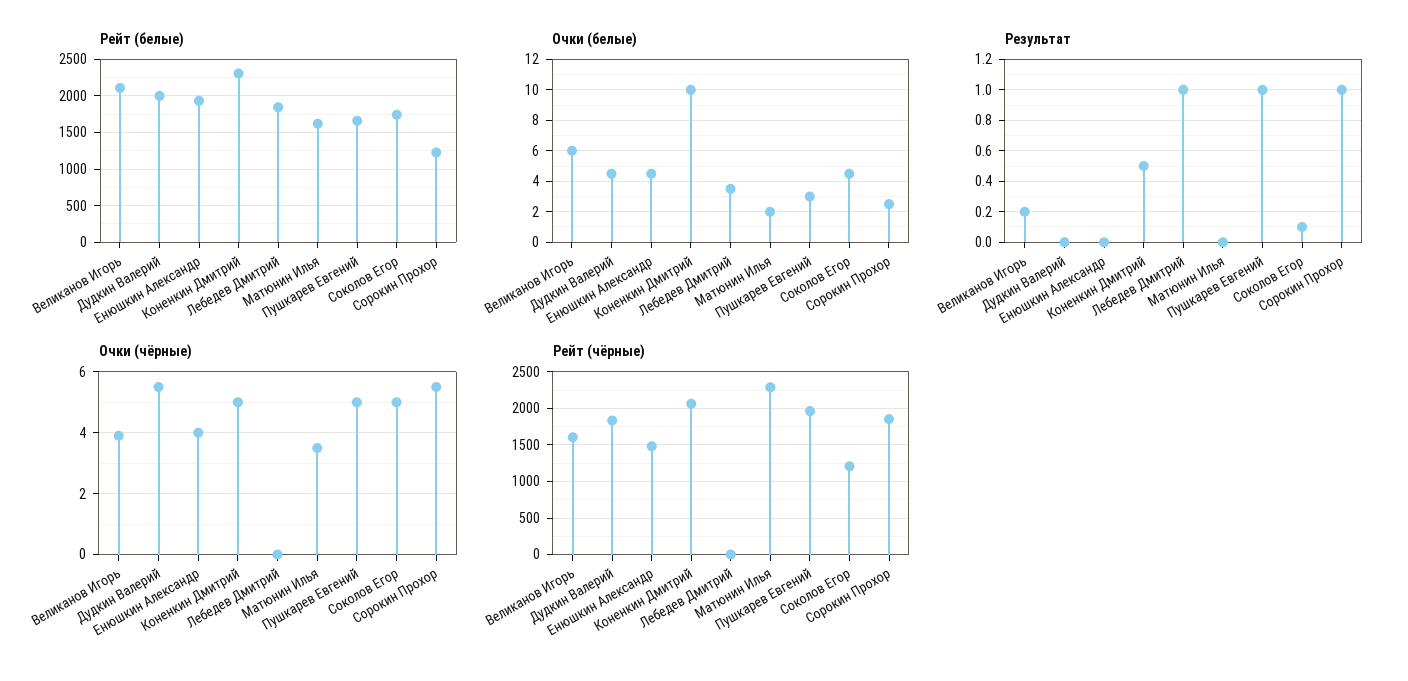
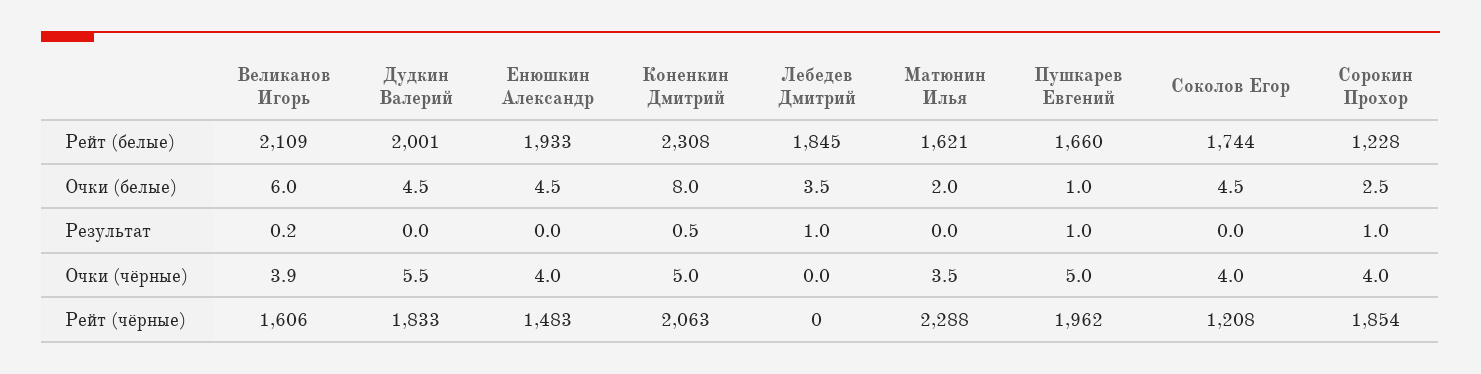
Очки (белые), Коненкин Дмитрий: 10 -> 8
Очки (белые), Пушкарев Евгений: 3 -> 1
Результат, Соколов Егор: 0.1 -> 0
Очки (чёрные), Соколов Егор: 5 -> 4
Очки (чёрные), Сорокин Прохор: 5.5 -> 4

